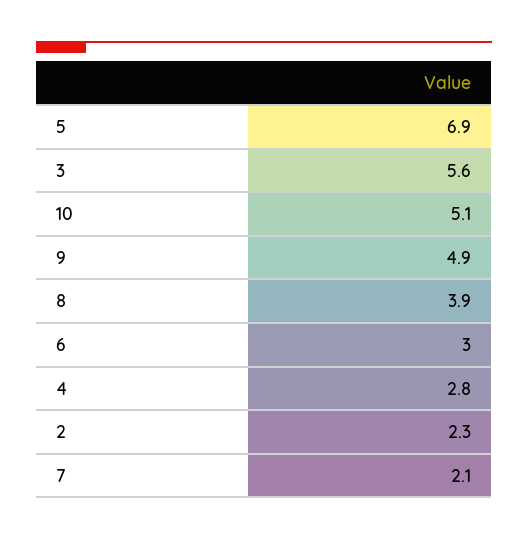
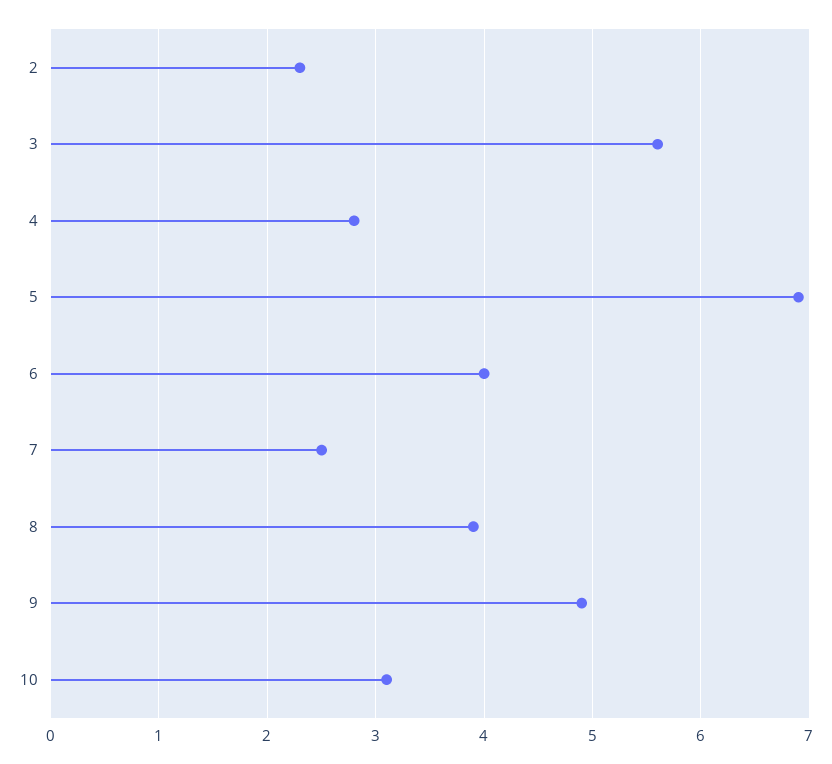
10: 5.1 -> 3.1
6: 3 -> 4
7: 2.1 -> 2.5

